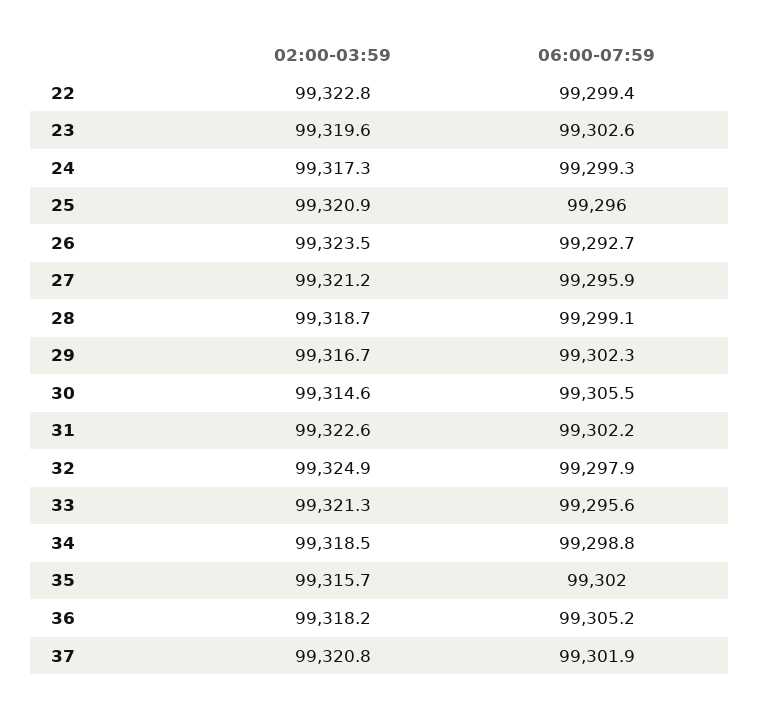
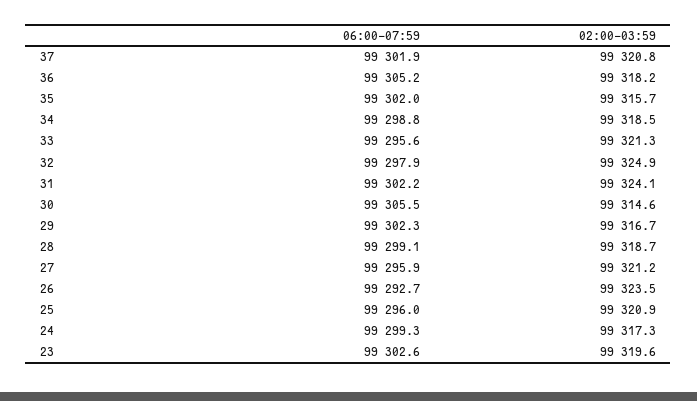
02:00-03:59, 22: 99322.8 -> none
06:00-07:59, 22: 99299.4 -> none
02:00-03:59, 31: 99322.6 -> 99324.1

